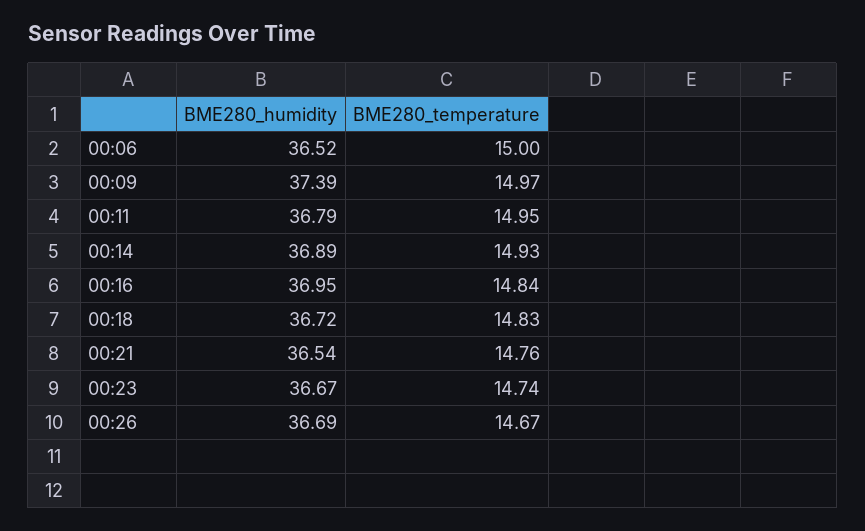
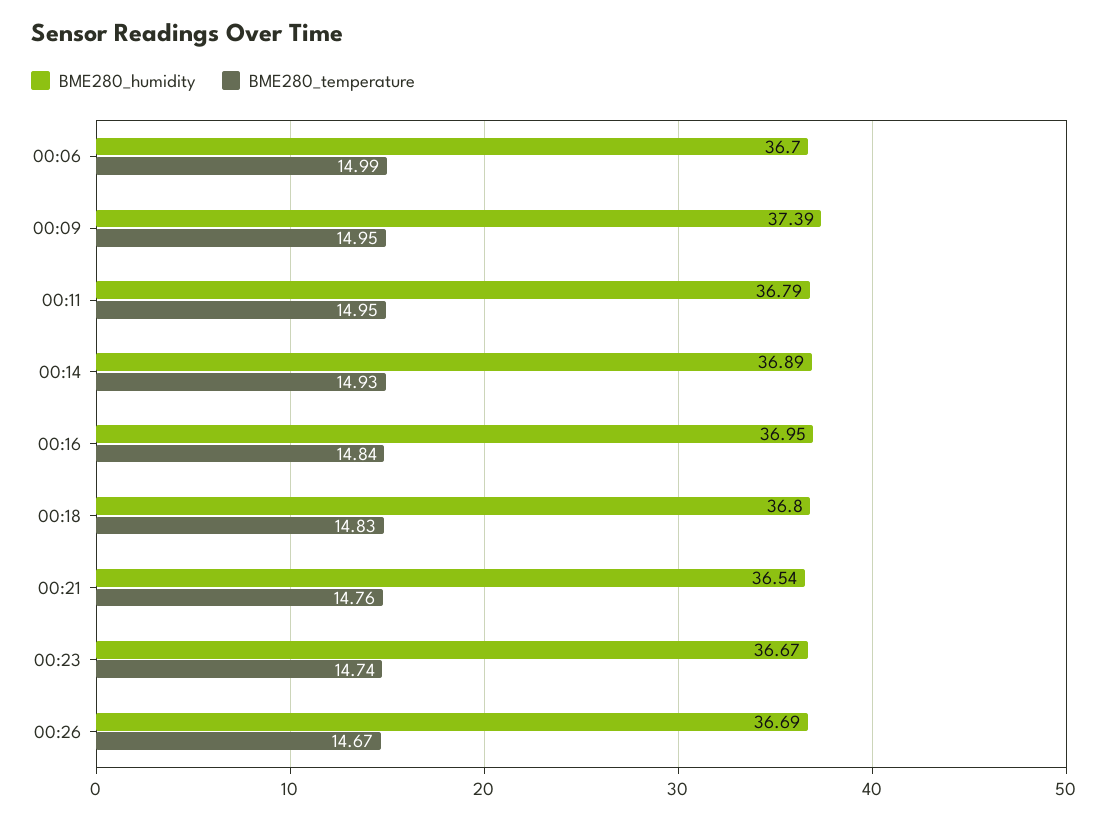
BME280_humidity, 00:06: 36.52 -> 36.7
BME280_temperature, 00:06: 15 -> 14.99
BME280_temperature, 00:09: 14.97 -> 14.95
BME280_humidity, 00:18: 36.72 -> 36.8

